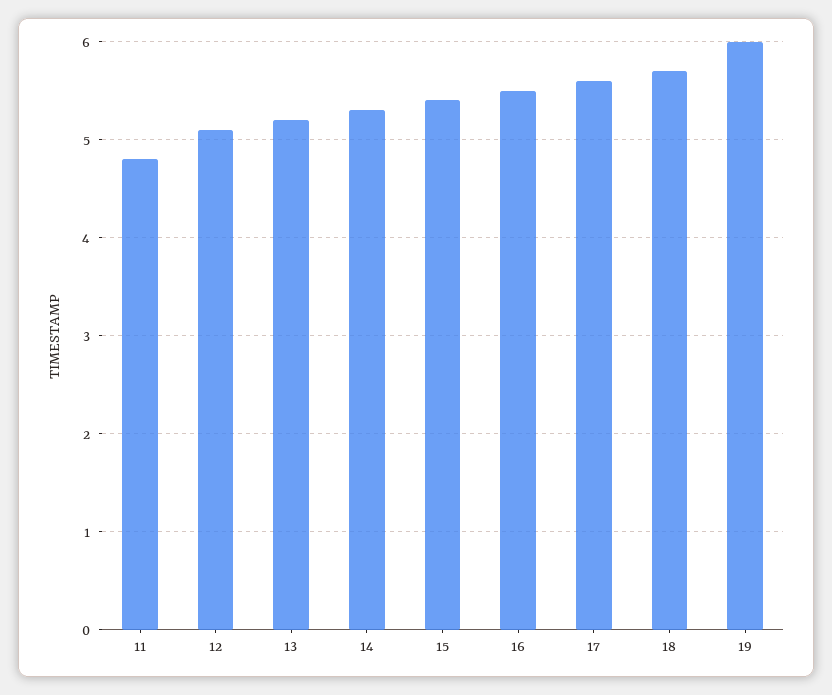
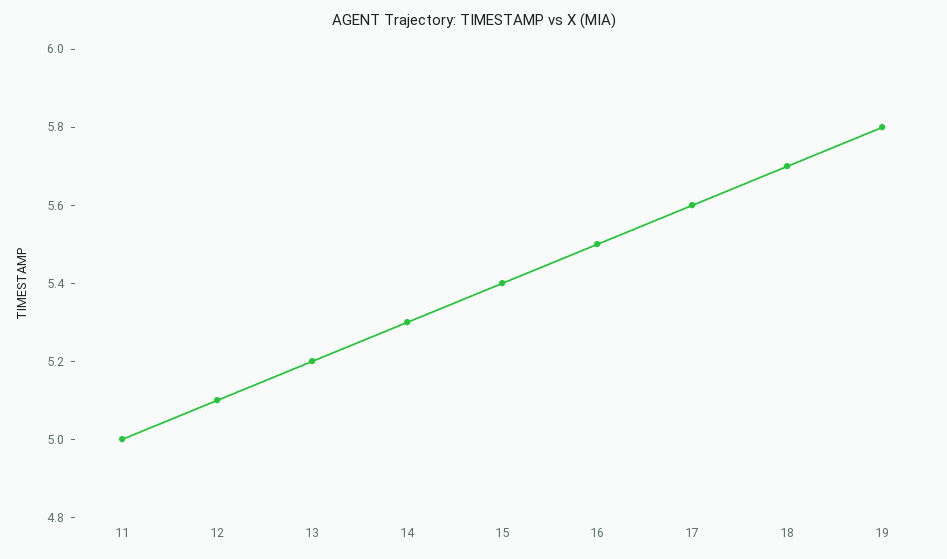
11: 4.8 -> 5
19: 6 -> 5.8

